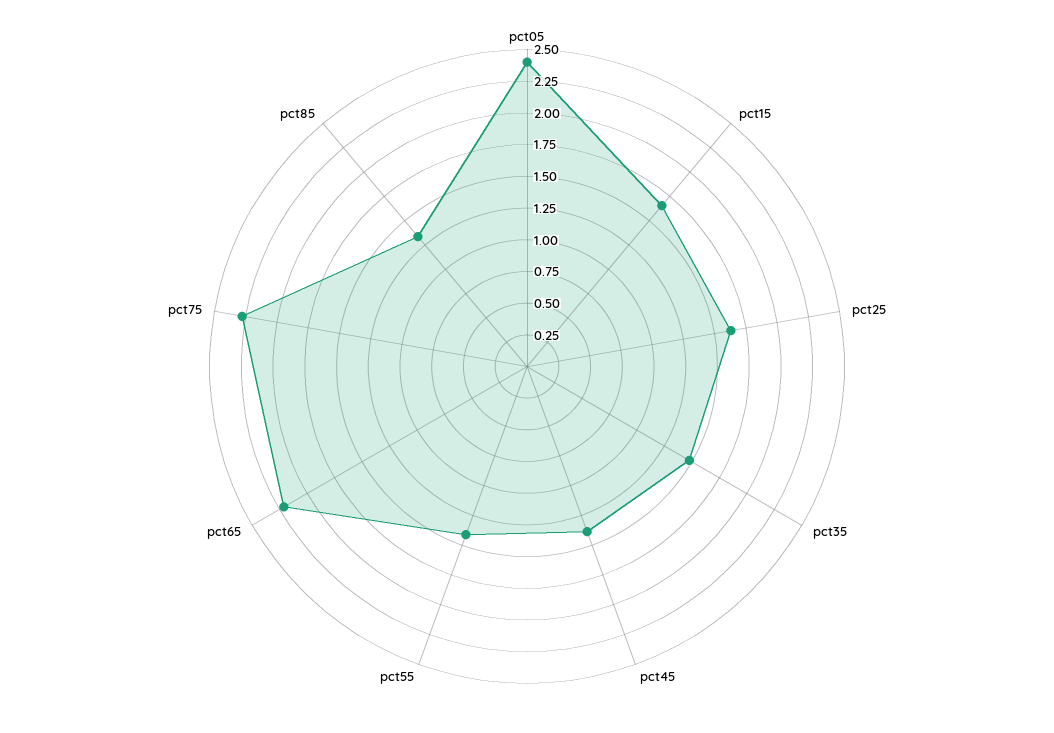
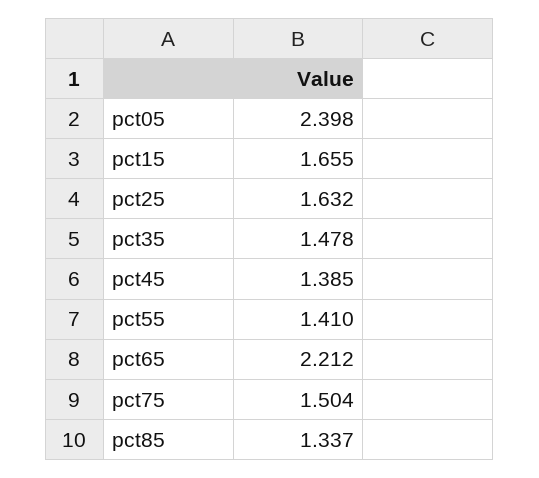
pct75: 2.25 -> 1.504

